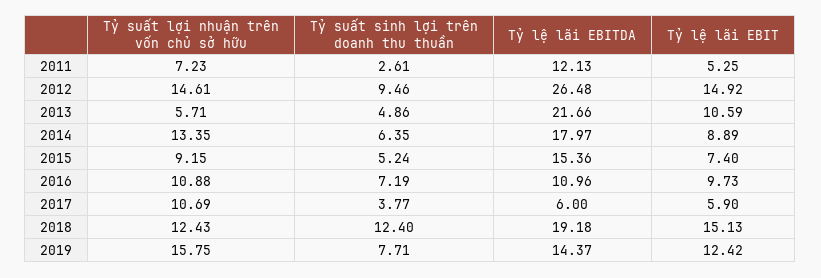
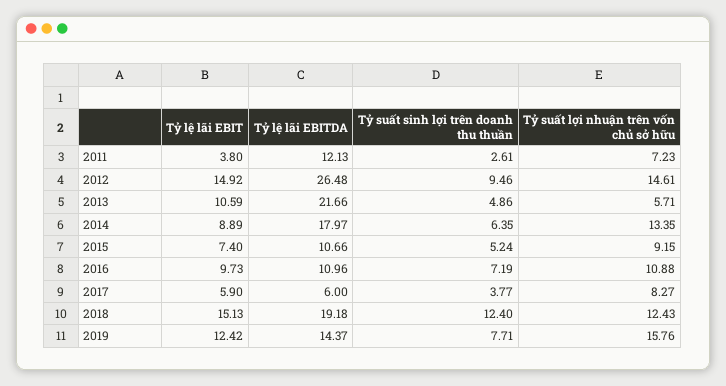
Tỷ lệ lãi EBIT, 2011: 5.25 -> 3.8
Tỷ lệ lãi EBITDA, 2015: 15.36 -> 10.66
Tỷ suất lợi nhuận trên vốn chủ sở hữu, 2017: 10.69 -> 8.27
Tỷ suất lợi nhuận trên vốn chủ sở hữu, 2019: 15.75 -> 15.76

